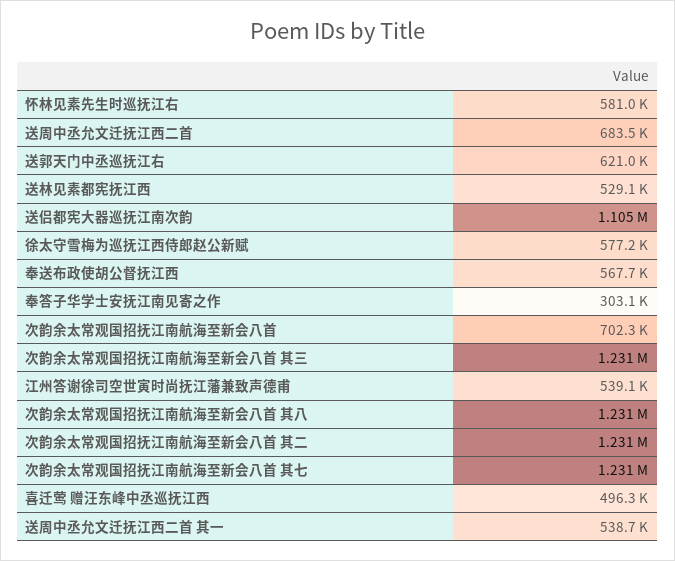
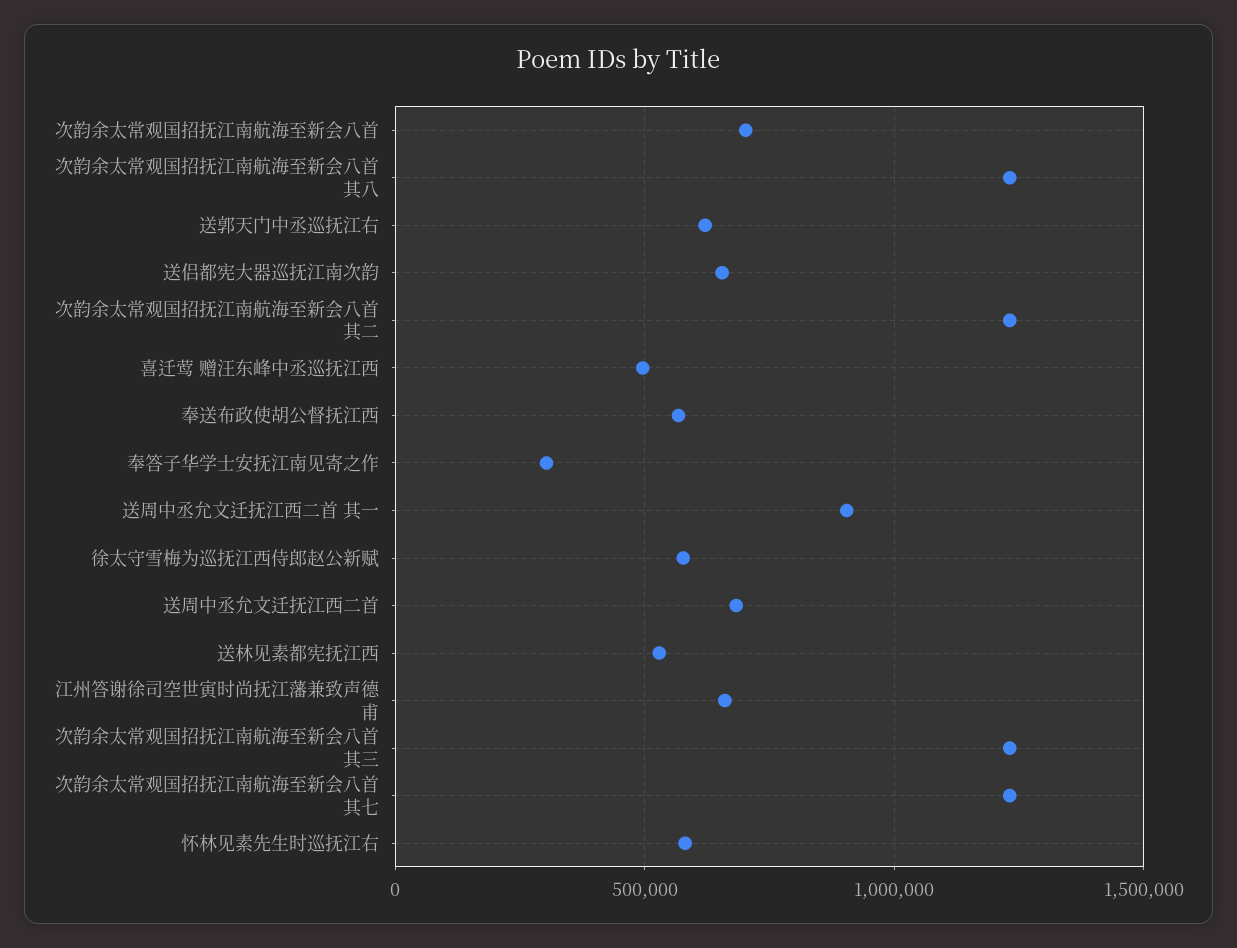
送侣都宪大器巡抚江南次韵: 1105000 -> 650000
江州答谢徐司空世寅时尚抚江藩兼致声德甫: 539100 -> 650000
送周中丞允文迁抚江西二首 其一: 538700 -> 900000

